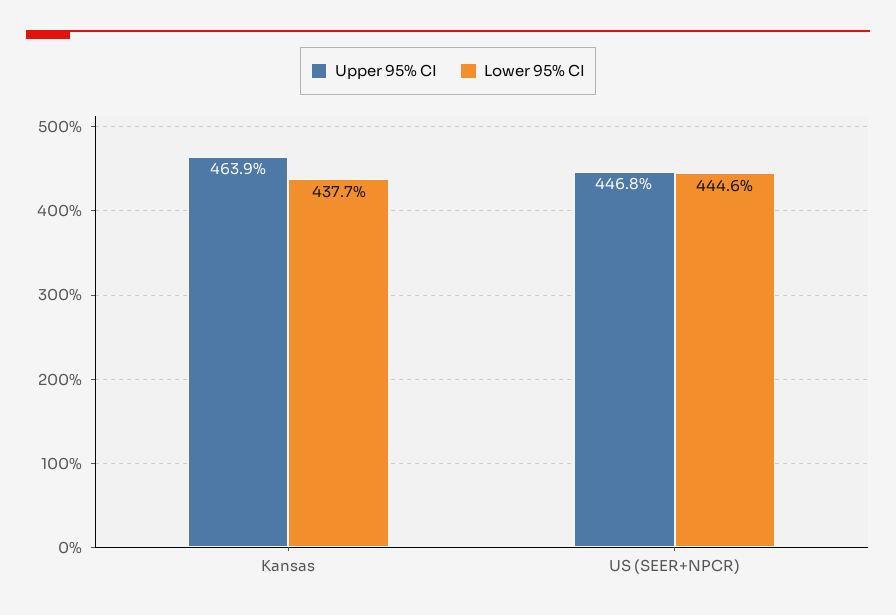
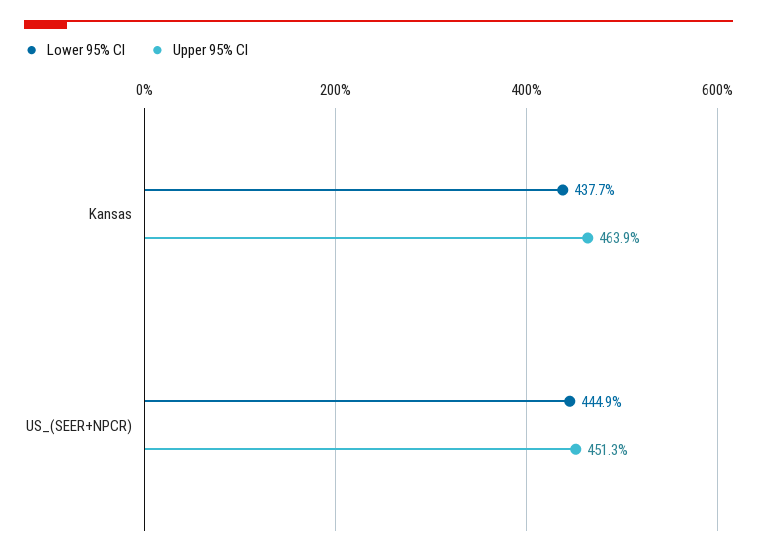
Upper 95% CI, US (SEER+NPCR): 446.8 -> 451.3
Lower 95% CI, US (SEER+NPCR): 444.6 -> 444.9

